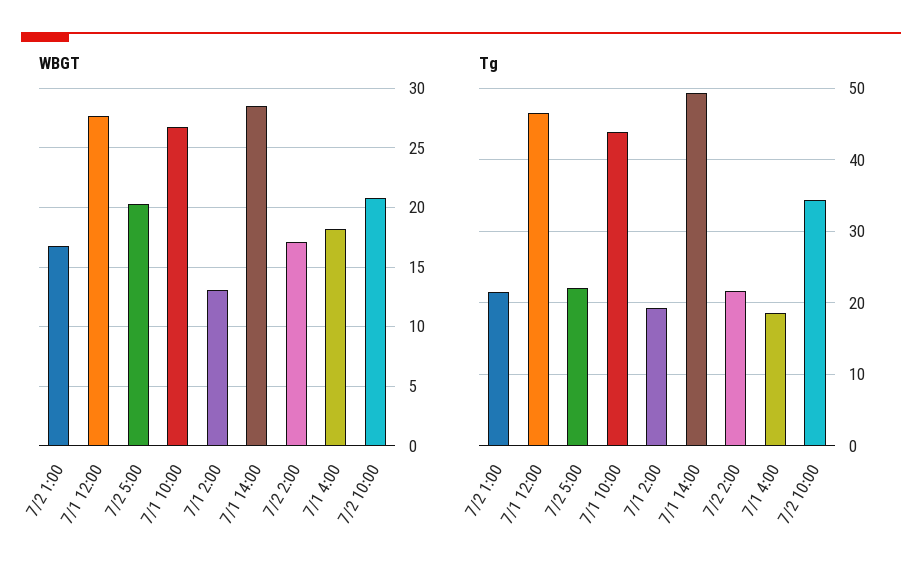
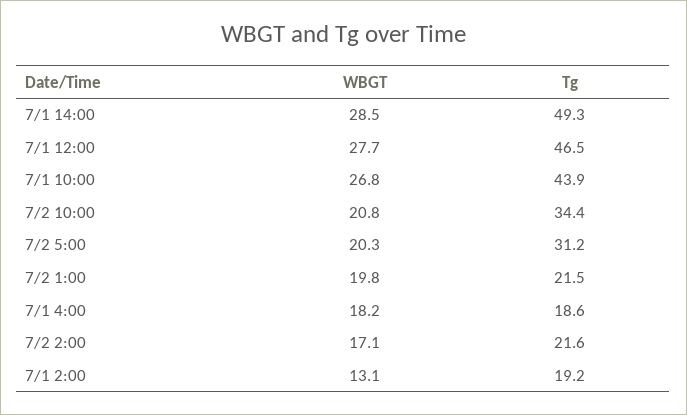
WBGT, 7/2 1:00: 17 -> 19.8
Tg, 7/2 5:00: 22 -> 31.2

